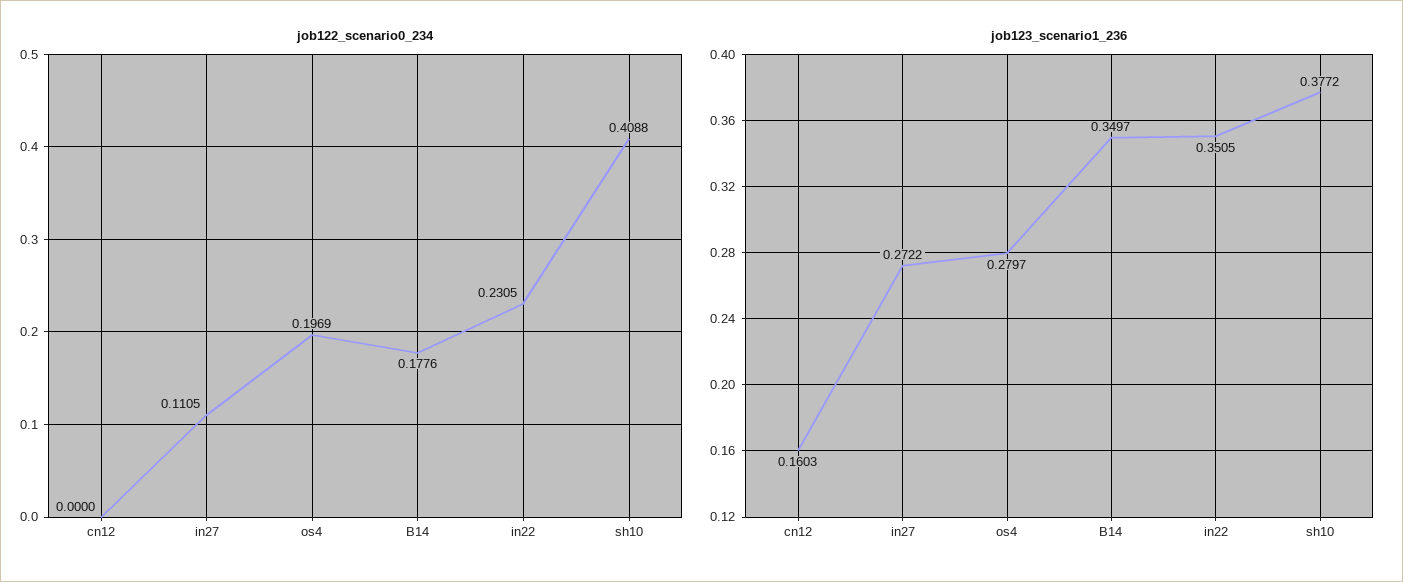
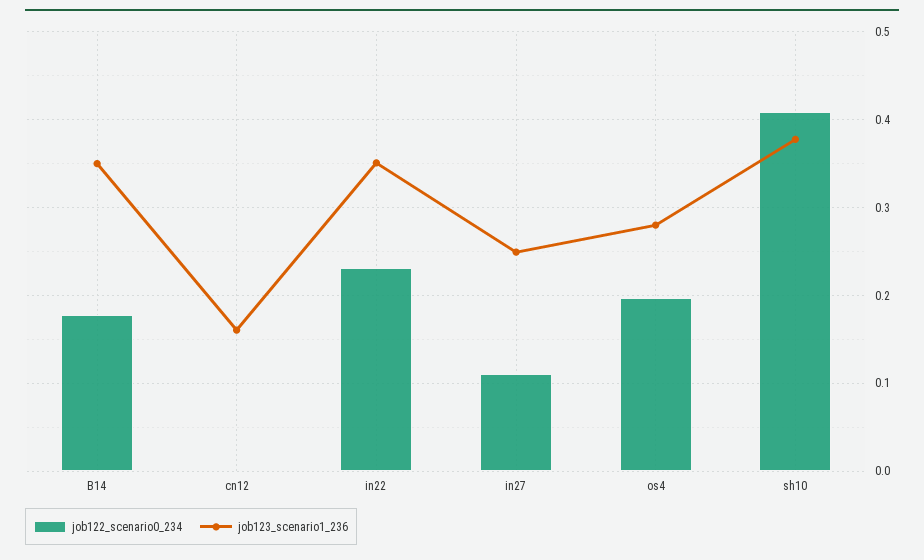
job123_scenario1_236, in27: 0.2722 -> 0.25

